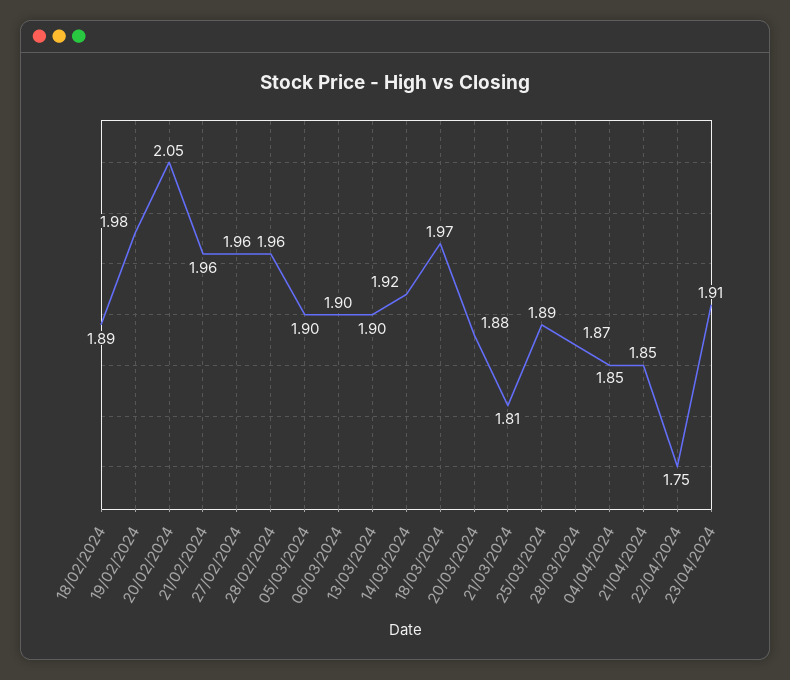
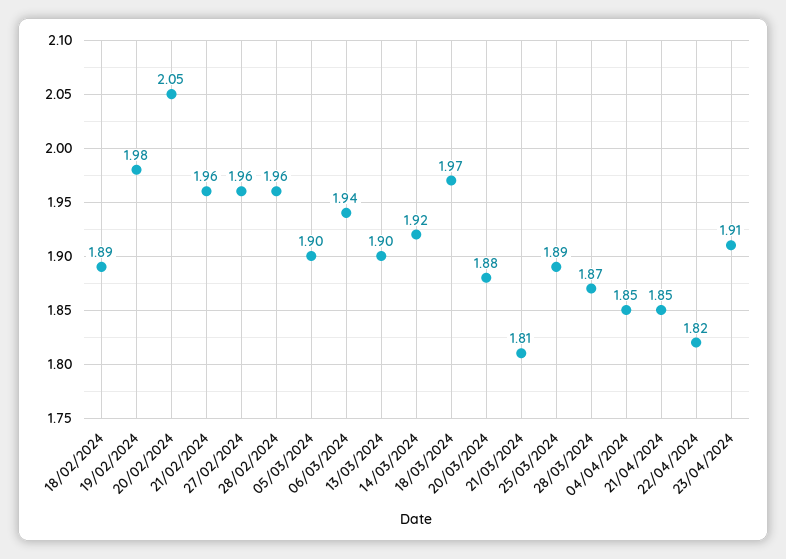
06/03/2024: 1.9 -> 1.94
22/04/2024: 1.75 -> 1.82

